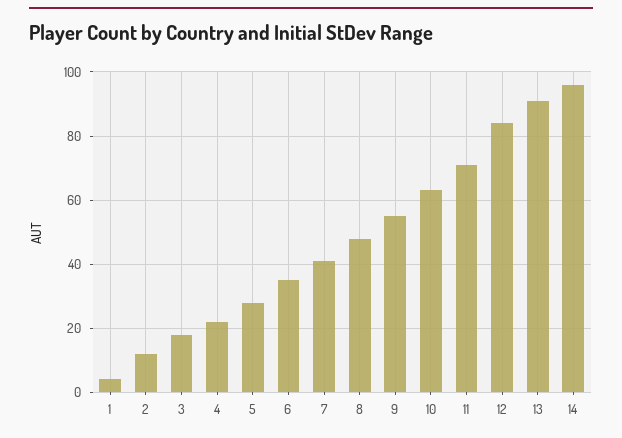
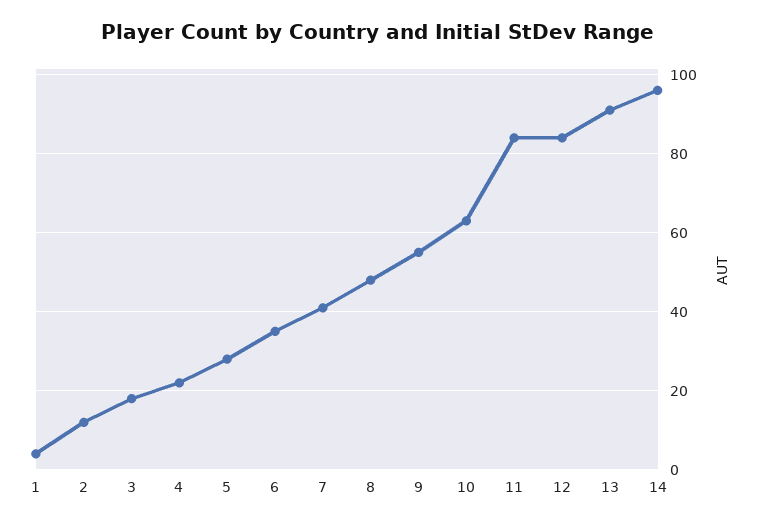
11: 70 -> 85

